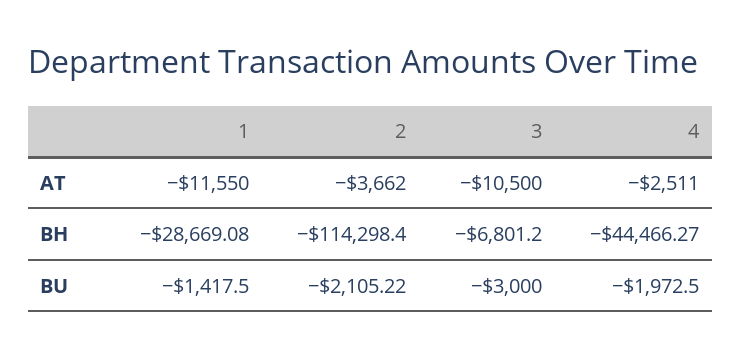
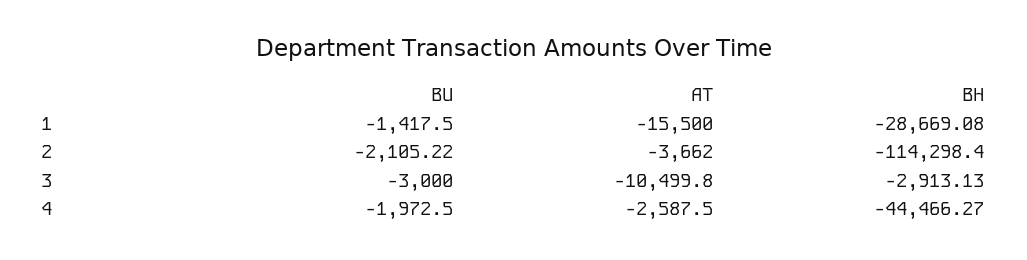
1, AT: -11550 -> -15500
3, AT: -10500 -> -10499.8
4, AT: -2511 -> -2587.5
3, BH: -6801.2 -> -2913.13

